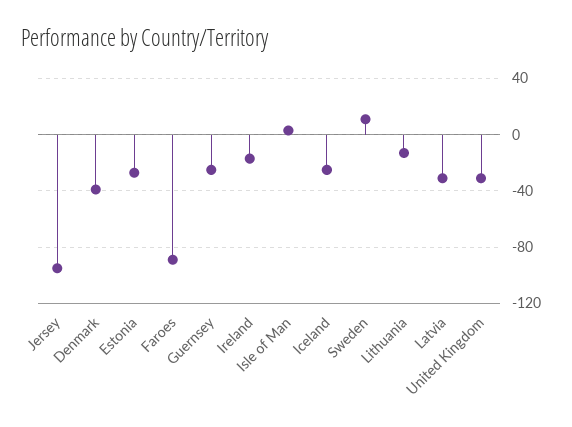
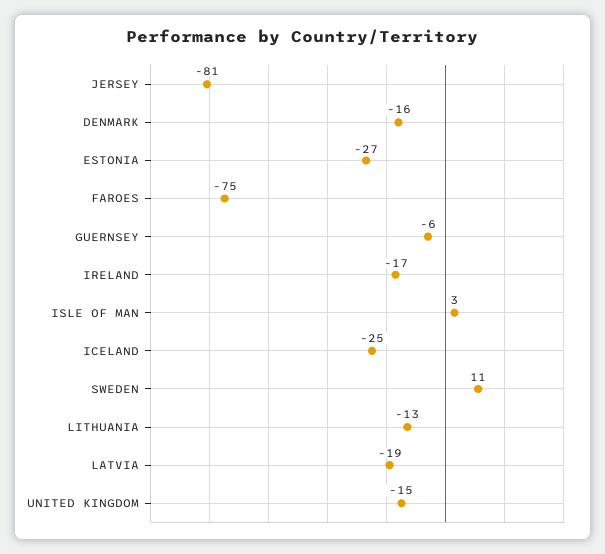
Jersey: -95 -> -81
Denmark: -40 -> -16
Faroes: -90 -> -75
Guernsey: -25 -> -6
Latvia: -30 -> -19
United Kingdom: -30 -> -15

